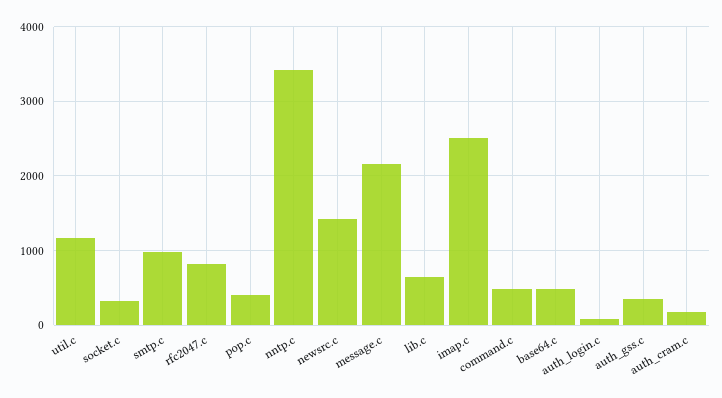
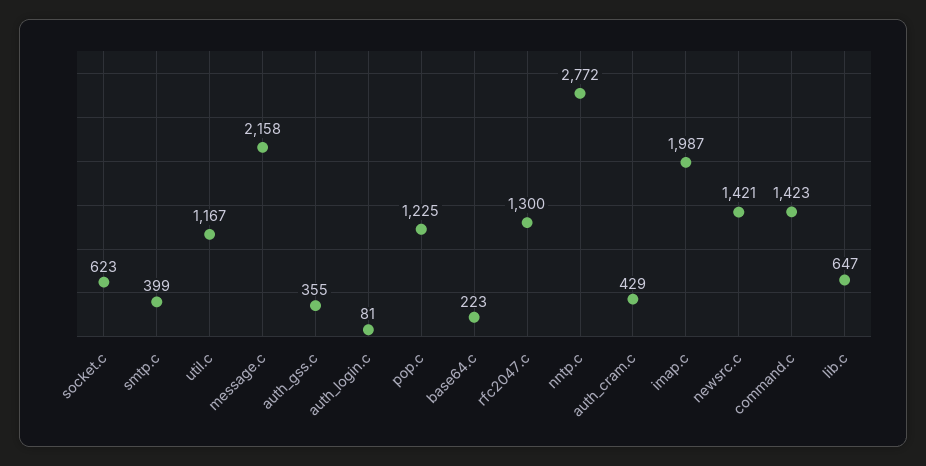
socket.c: 300 -> 623
smtp.c: 1000 -> 399
rfc2047.c: 800 -> 1300
pop.c: 400 -> 1225
nntp.c: 3400 -> 2772
imap.c: 2500 -> 1987
command.c: 500 -> 1423
base64.c: 500 -> 223
auth_cram.c: 200 -> 429

